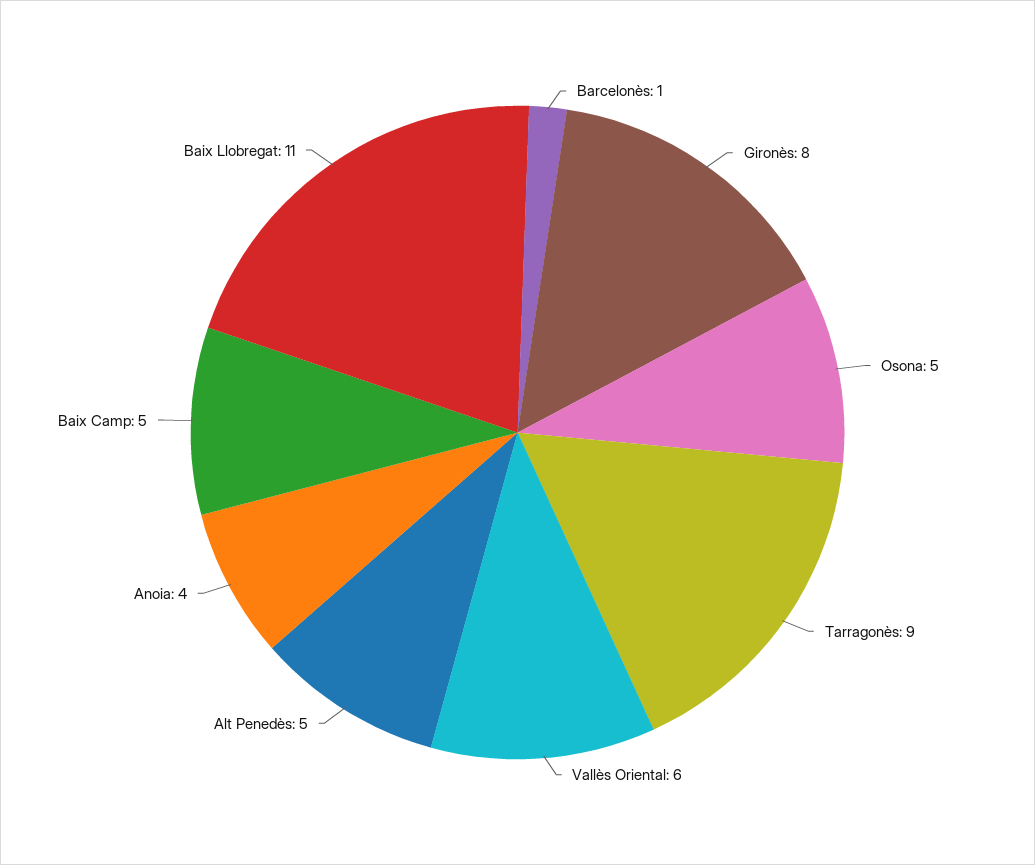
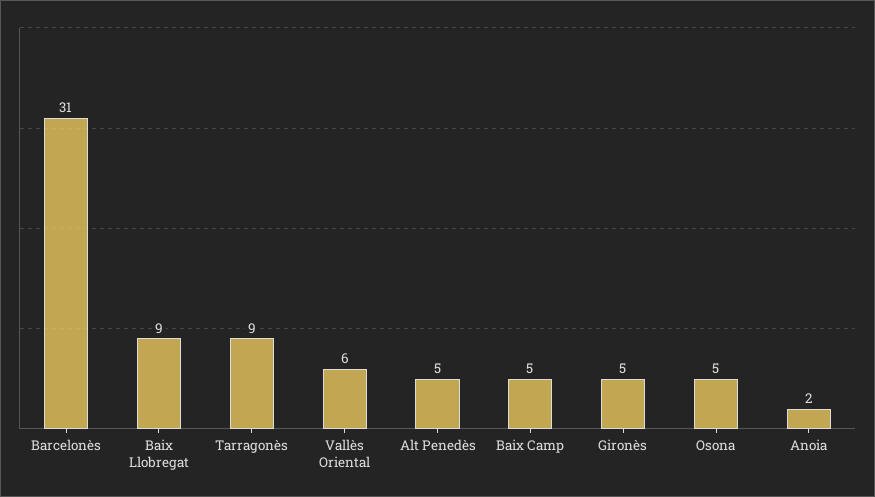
Barcelonès: 1 -> 31
Gironès: 8 -> 5
Anoia: 4 -> 2
Baix Llobregat: 11 -> 9

